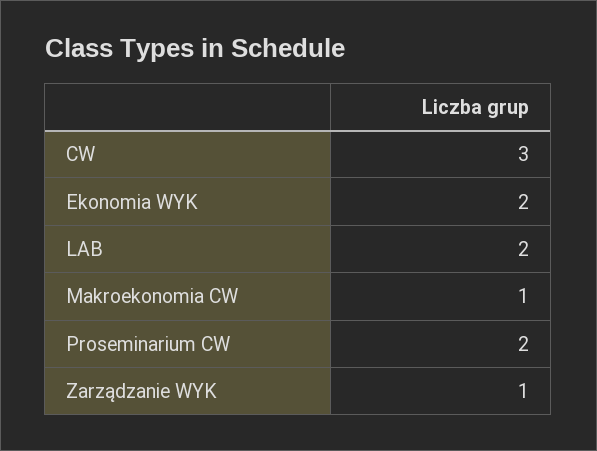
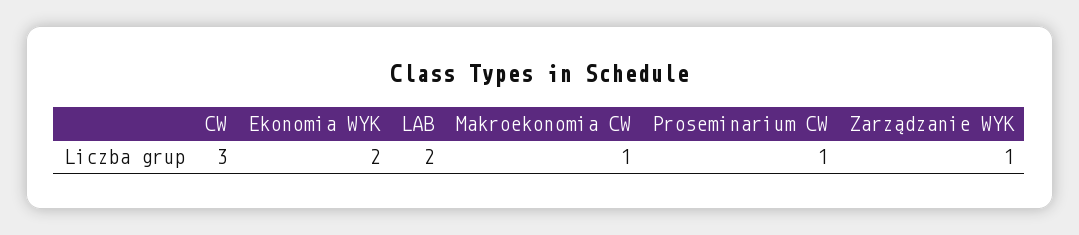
Proseminarium CW: 2 -> 1

